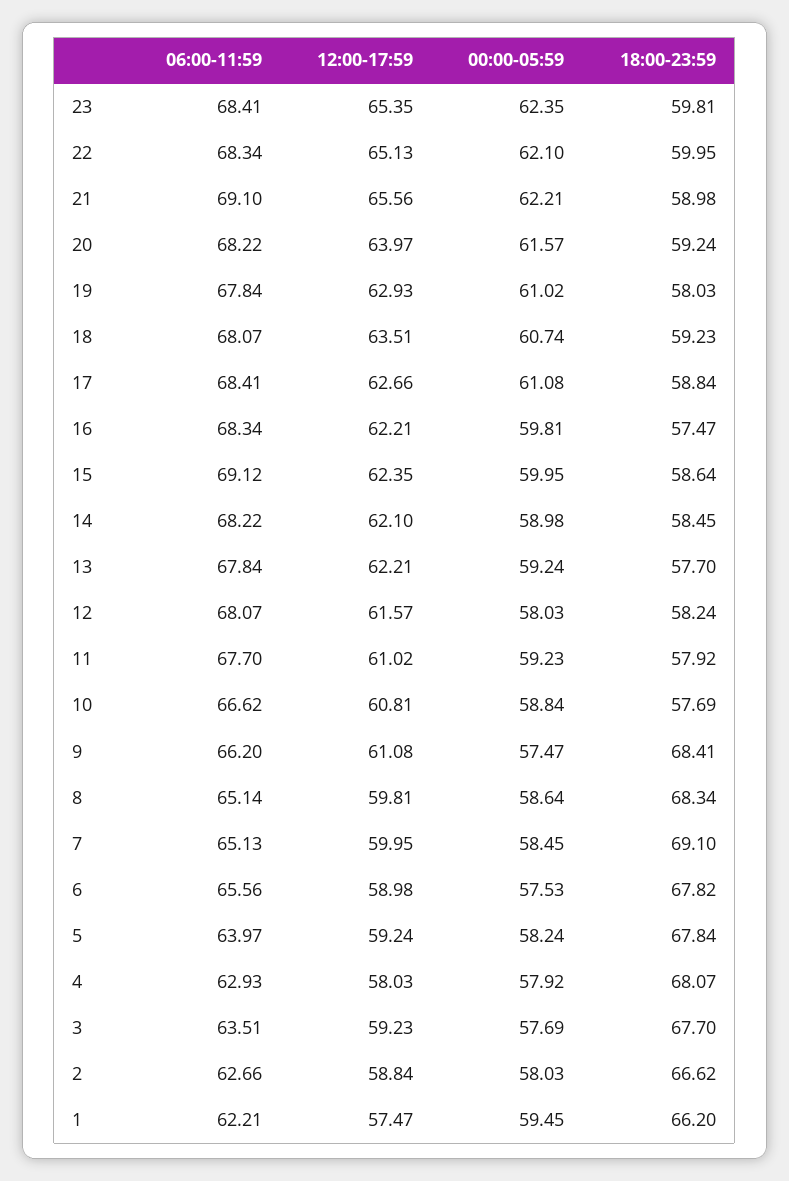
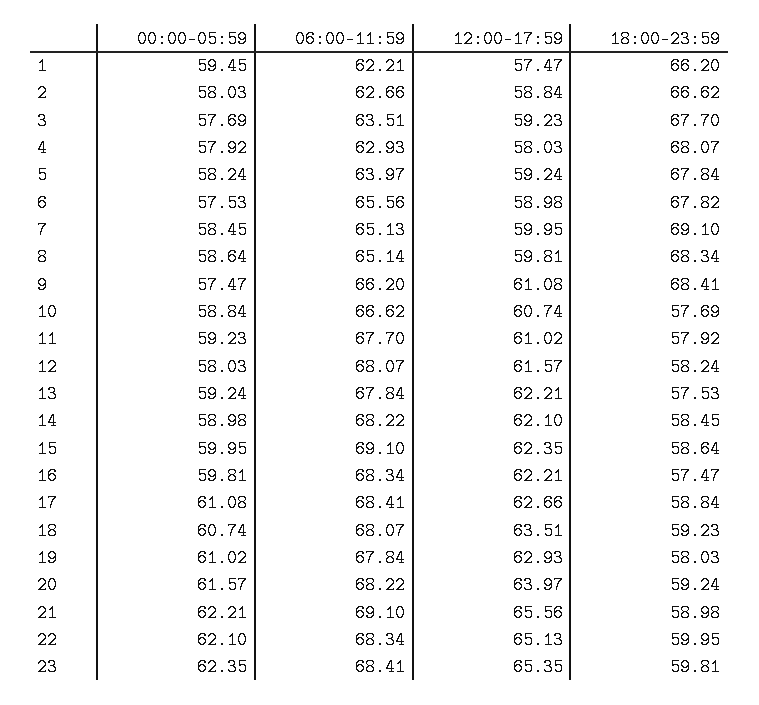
06:00-11:59, 15: 69.12 -> 69.1
18:00-23:59, 13: 57.7 -> 57.53
12:00-17:59, 10: 60.81 -> 60.74

